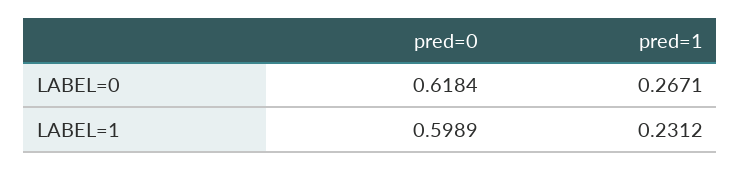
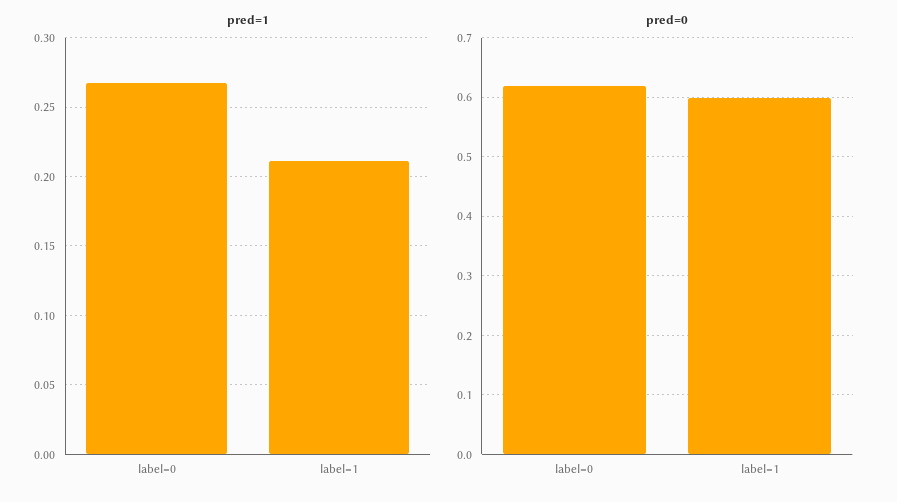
pred=1, LABEL=1: 0.2312 -> 0.21

